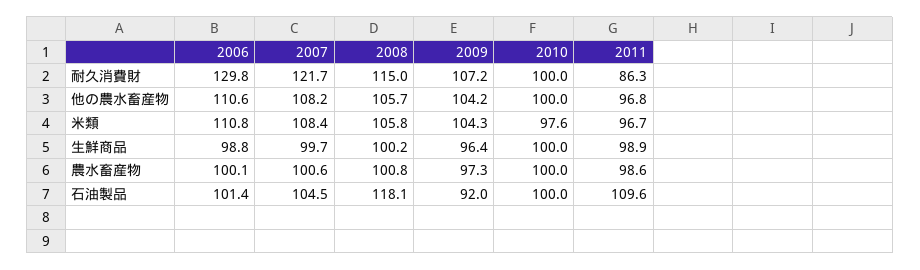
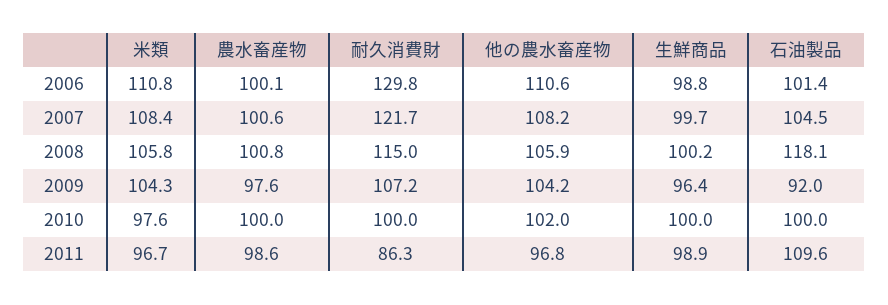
2008, 他の農水畜産物: 105.7 -> 105.9
2010, 他の農水畜産物: 100 -> 102
2009, 農水畜産物: 97.3 -> 97.6

